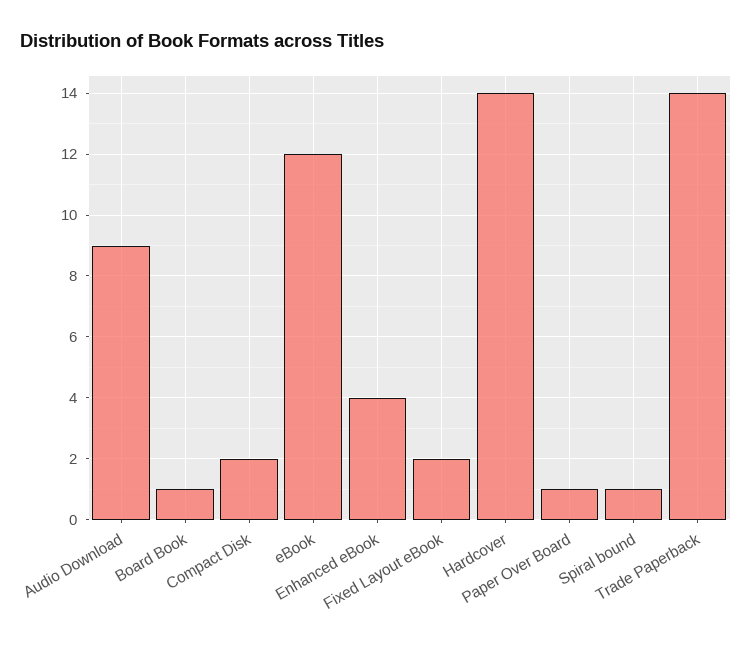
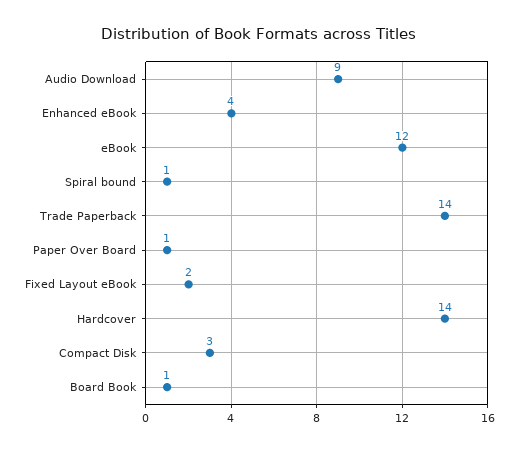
Compact Disk: 2 -> 3

